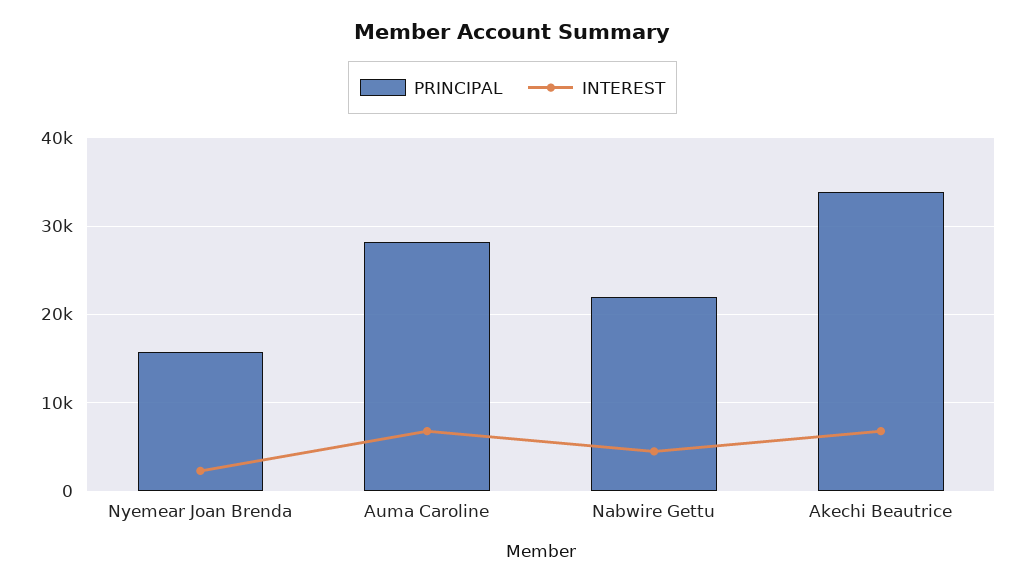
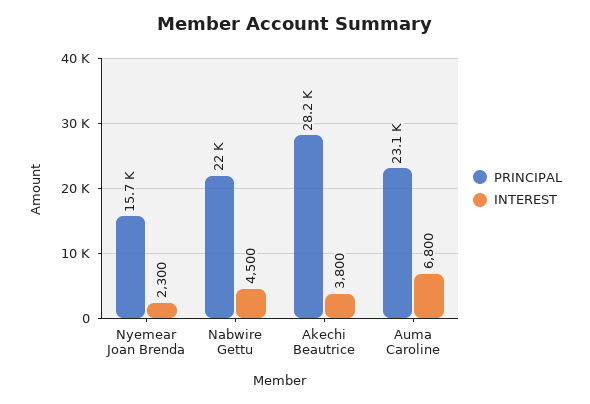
PRINCIPAL, Auma Caroline: 28000 -> 23100
PRINCIPAL, Akechi Beautrice: 34000 -> 28200
INTEREST, Akechi Beautrice: 7000 -> 3800

